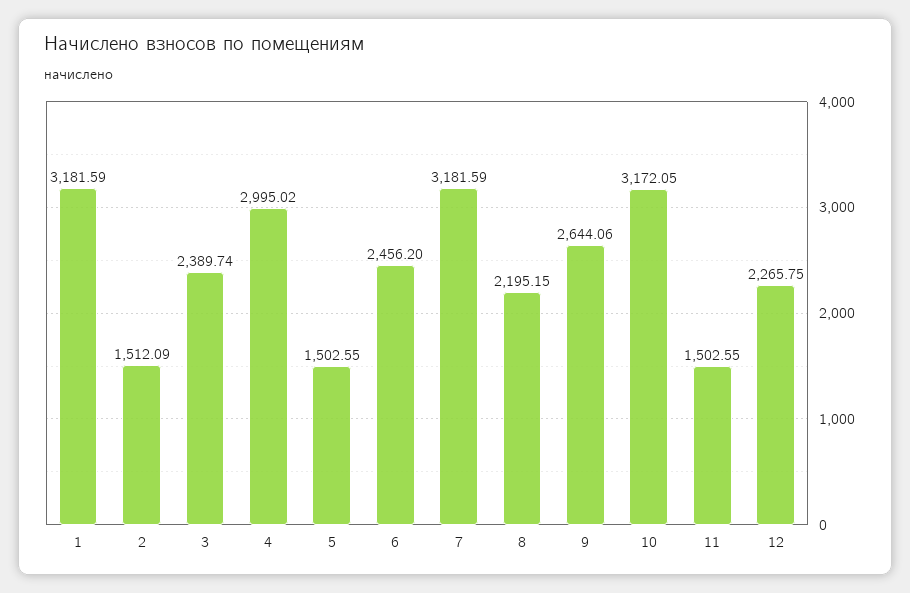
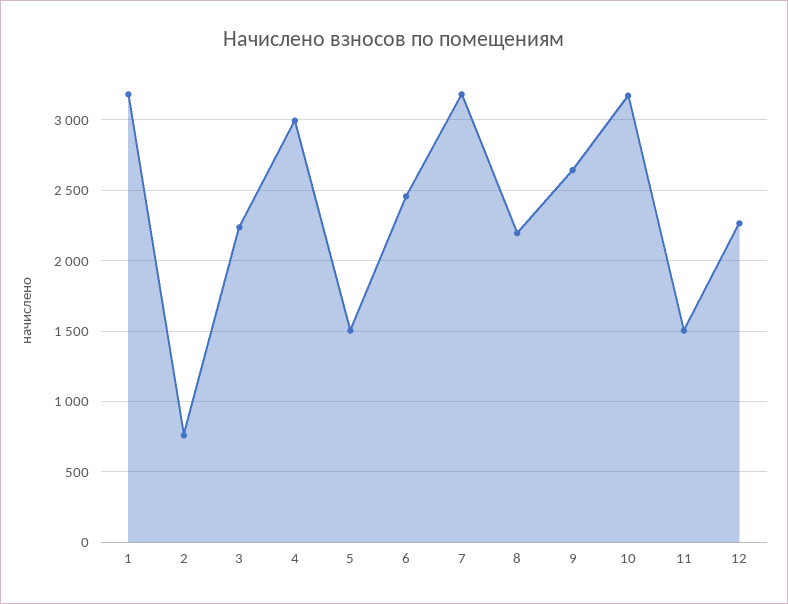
2: 1512.09 -> 750
3: 2389.74 -> 2250

